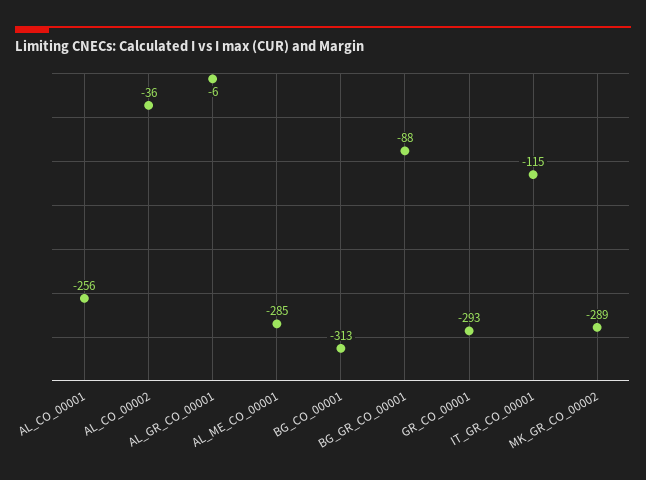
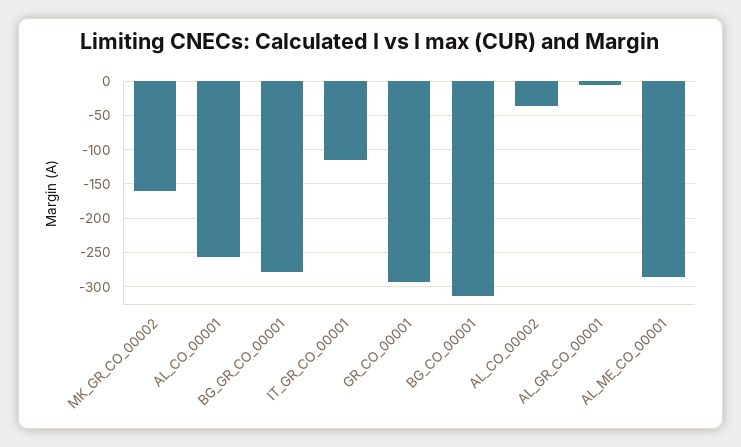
BG_GR_CO_00001: -88 -> -280
MK_GR_CO_00002: -289 -> -160

